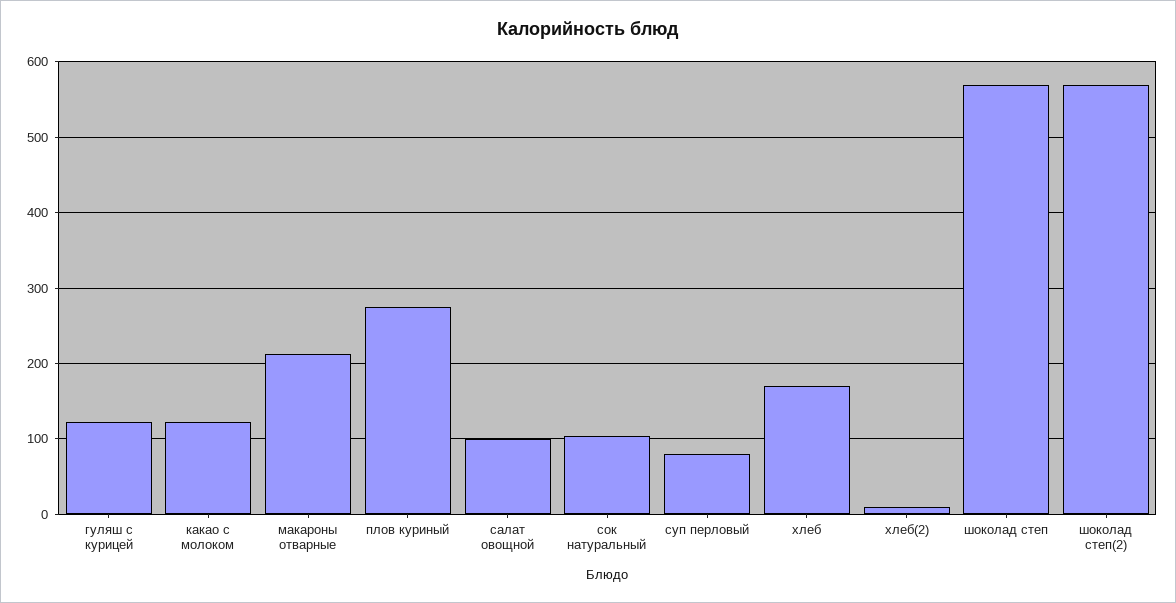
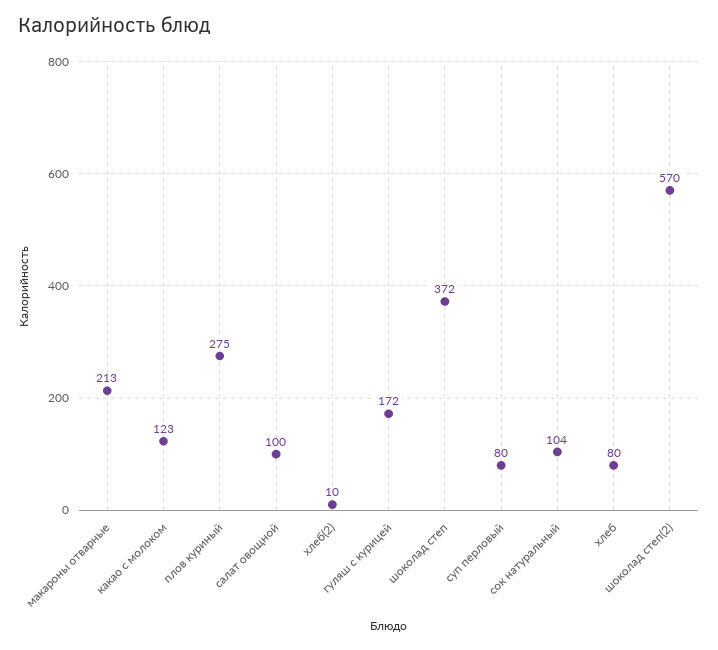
гуляш с курицей: 120 -> 172
хлеб: 170 -> 80
шоколад степ: 570 -> 372

